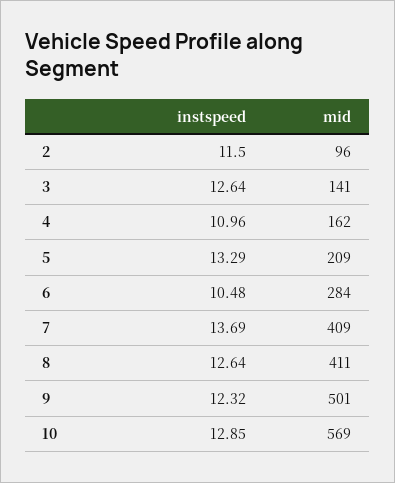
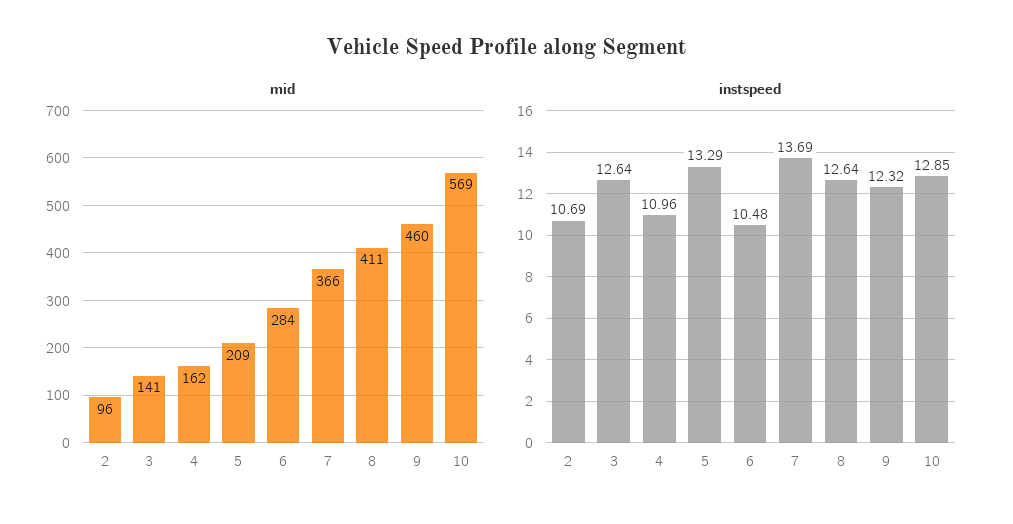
instspeed, 2: 11.5 -> 10.69
mid, 7: 409 -> 366
mid, 9: 501 -> 460

